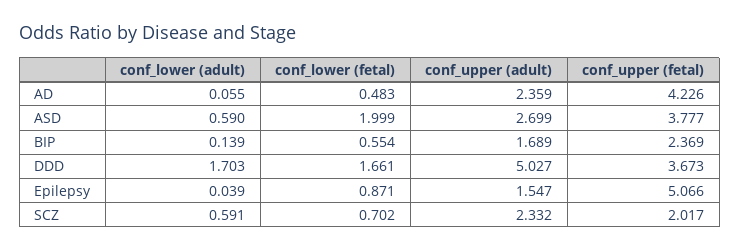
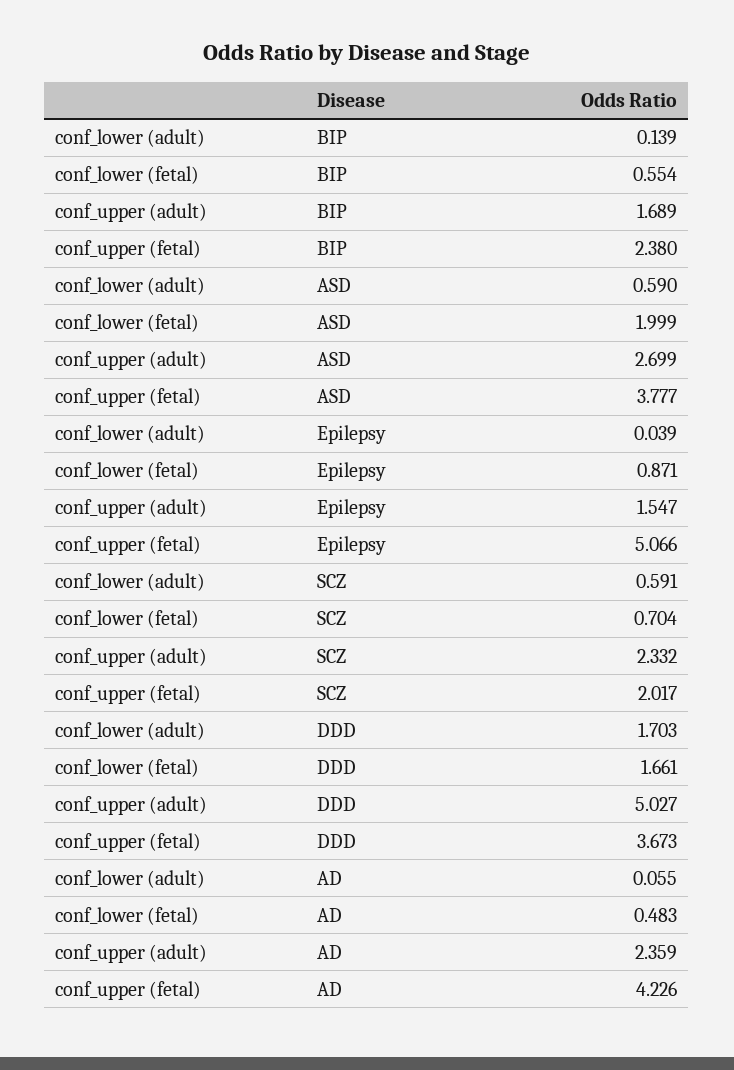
conf_upper (fetal), BIP: 2.369 -> 2.38
conf_lower (fetal), SCZ: 0.702 -> 0.704

